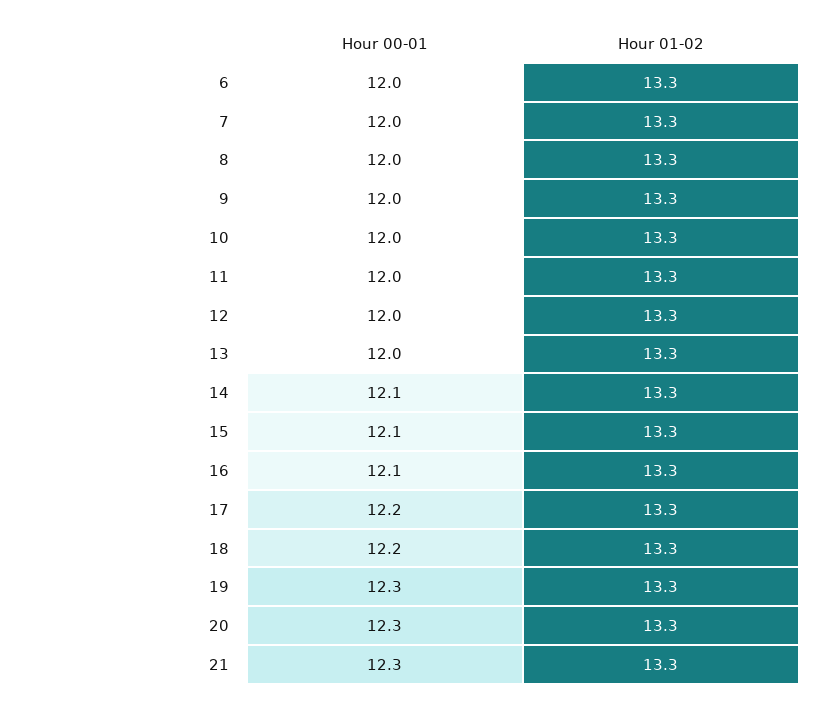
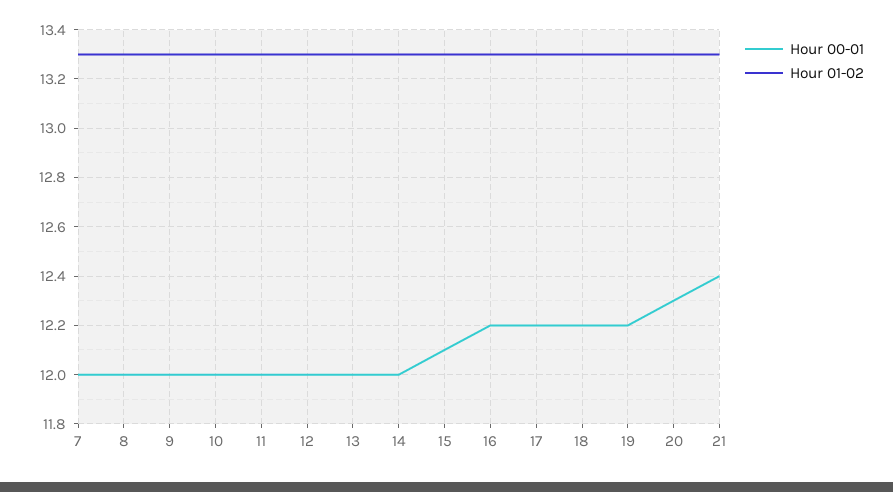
Hour 00-01, 6: 12 -> none
Hour 01-02, 6: 13.3 -> none
Hour 00-01, 14: 12.1 -> 12
Hour 00-01, 16: 12.1 -> 12.2
Hour 00-01, 19: 12.3 -> 12.2
Hour 00-01, 21: 12.3 -> 12.4

